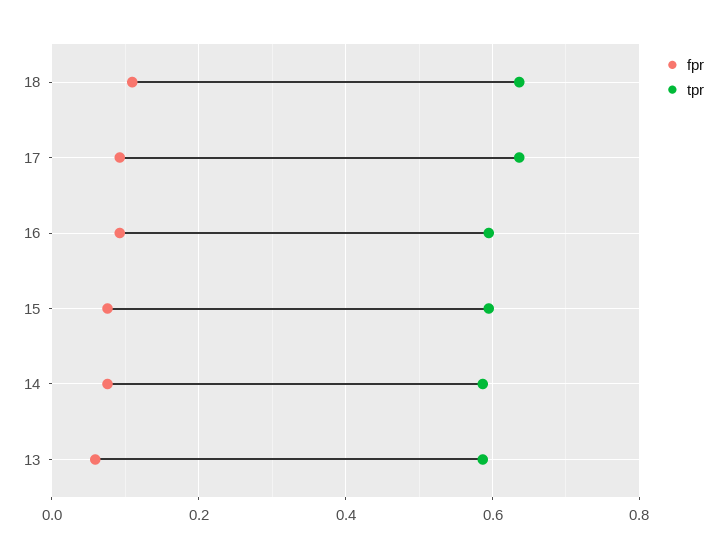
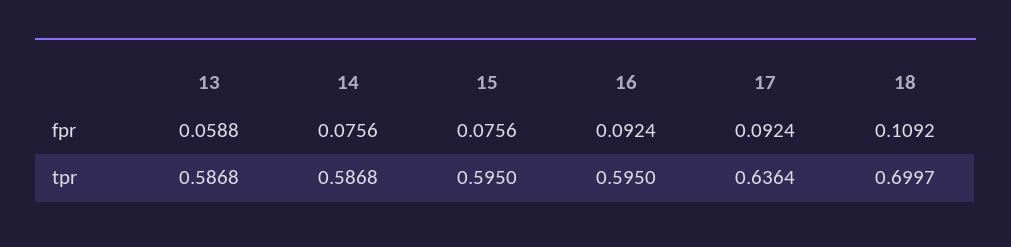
tpr, 18: 0.64 -> 0.6997

